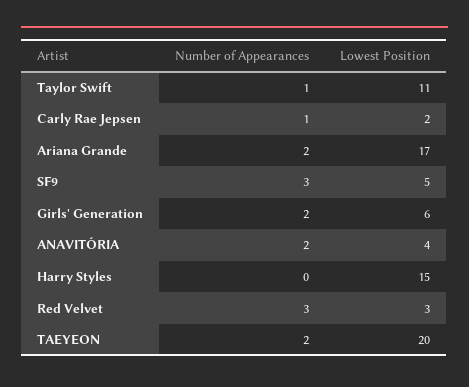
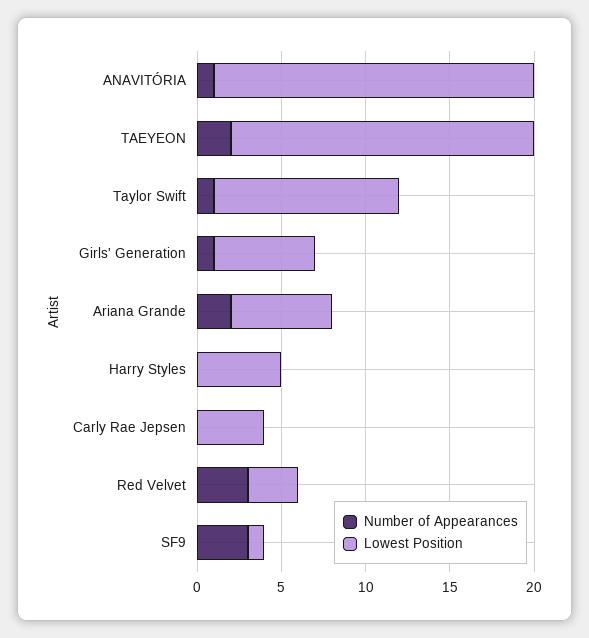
Number of Appearances, Carly Rae Jepsen: 1 -> 0
Lowest Position, Carly Rae Jepsen: 2 -> 4
Lowest Position, Ariana Grande: 17 -> 6
Lowest Position, SF9: 5 -> 1
Number of Appearances, Girls' Generation: 2 -> 1
Number of Appearances, ANAVITÓRIA: 2 -> 1
Lowest Position, ANAVITÓRIA: 4 -> 19
Lowest Position, Harry Styles: 15 -> 5
Lowest Position, TAEYEON: 20 -> 18

